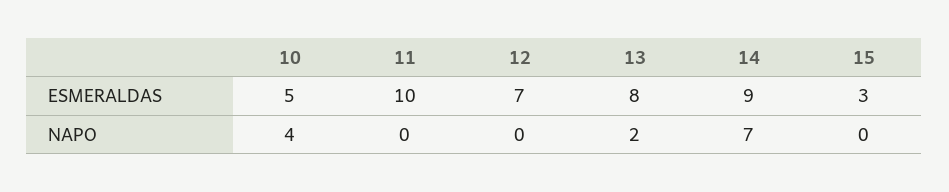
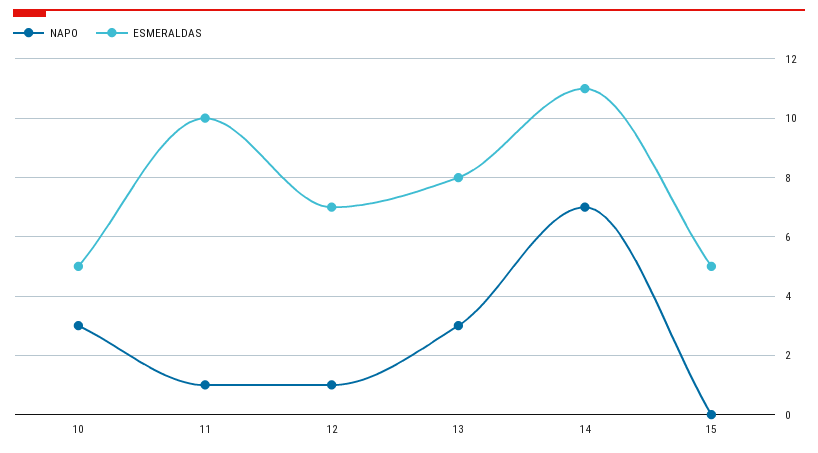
ESMERALDAS, 14: 9 -> 11
ESMERALDAS, 15: 3 -> 5
NAPO, 10: 4 -> 3
NAPO, 11: 0 -> 1
NAPO, 12: 0 -> 1
NAPO, 13: 2 -> 3

